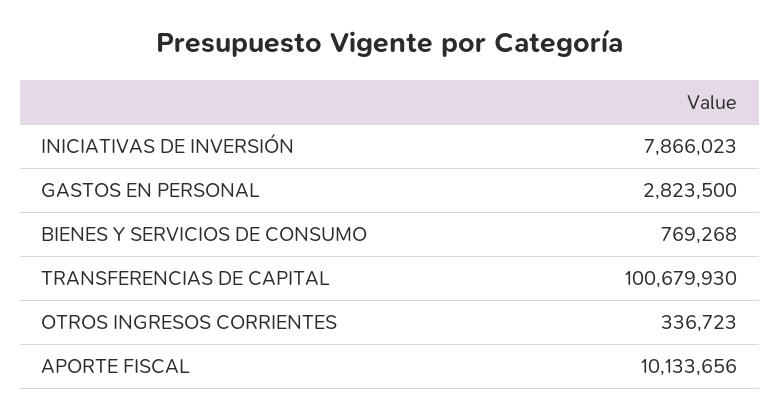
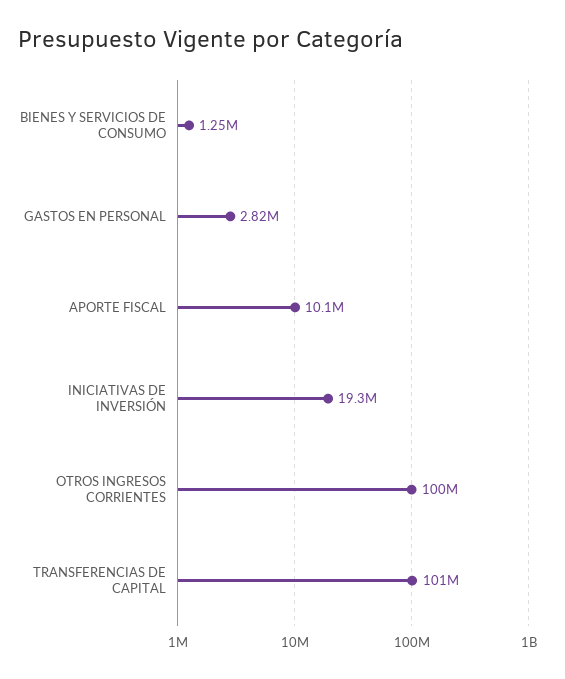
INICIATIVAS DE INVERSIÓN: 7866023 -> 19300000
BIENES Y SERVICIOS DE CONSUMO: 769268 -> 1250000
OTROS INGRESOS CORRIENTES: 336723 -> 100000000

